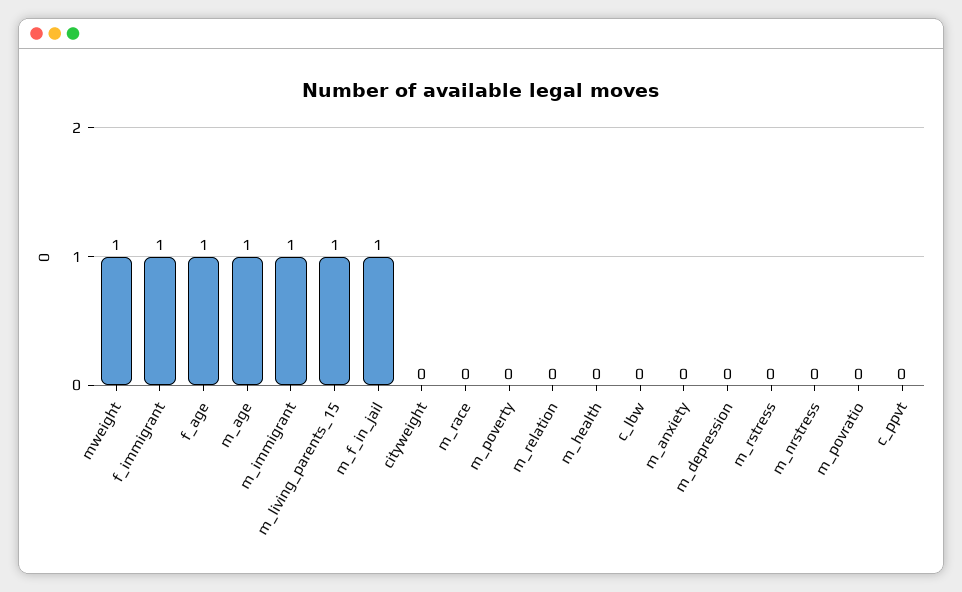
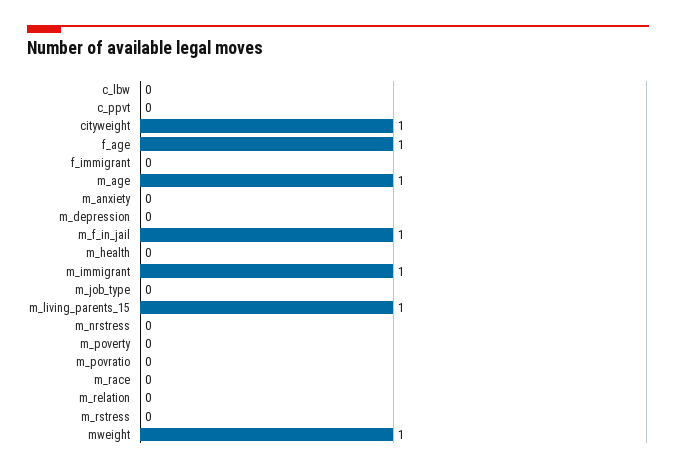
f_immigrant: 1 -> 0
cityweight: 0 -> 1
m_job_type: none -> 0

